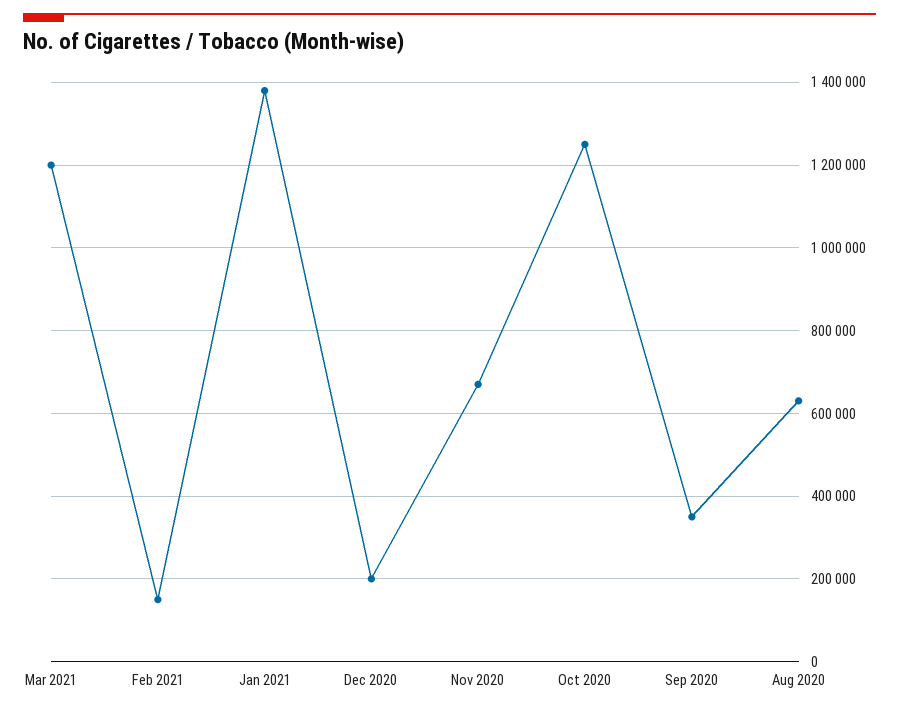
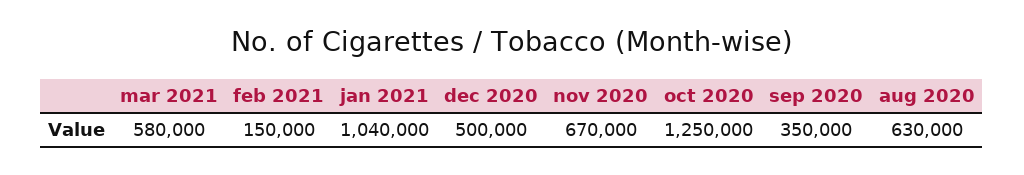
Mar 2021: 1200000 -> 580000
Jan 2021: 1380000 -> 1040000
Dec 2020: 200000 -> 500000

